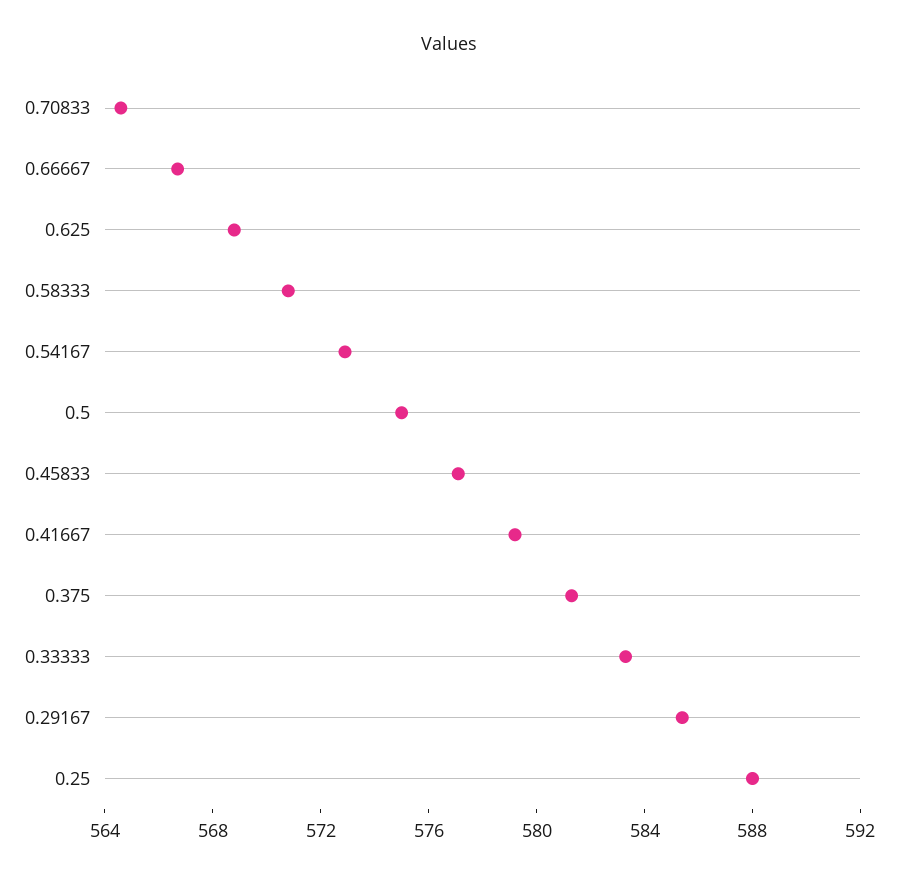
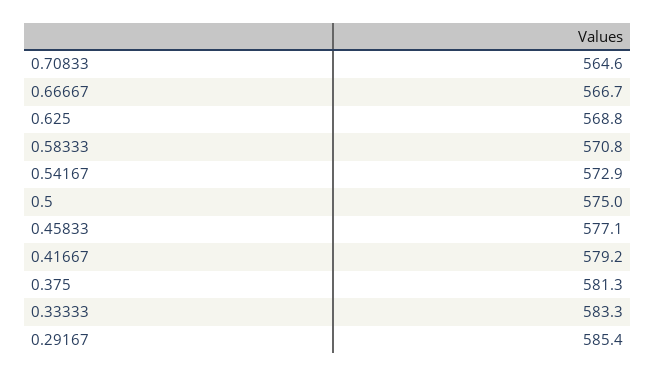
0.25: 588 -> none

